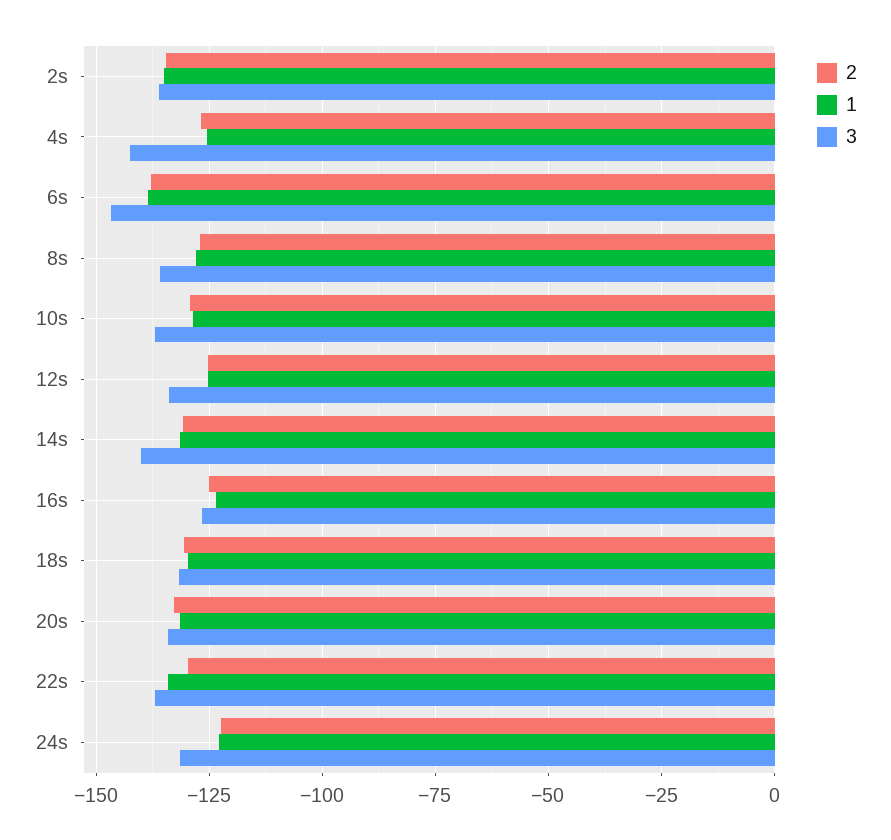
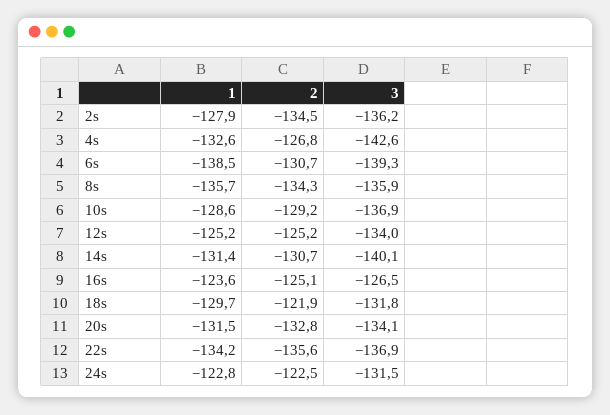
1, 2s: -135 -> -127.9
1, 4s: -125 -> -132.6
2, 6s: -137.5 -> -130.7
3, 6s: -147.5 -> -139.3
2, 8s: -127.5 -> -134.3
1, 8s: -127.5 -> -135.7
2, 18s: -130 -> -121.9
2, 22s: -130 -> -135.6

